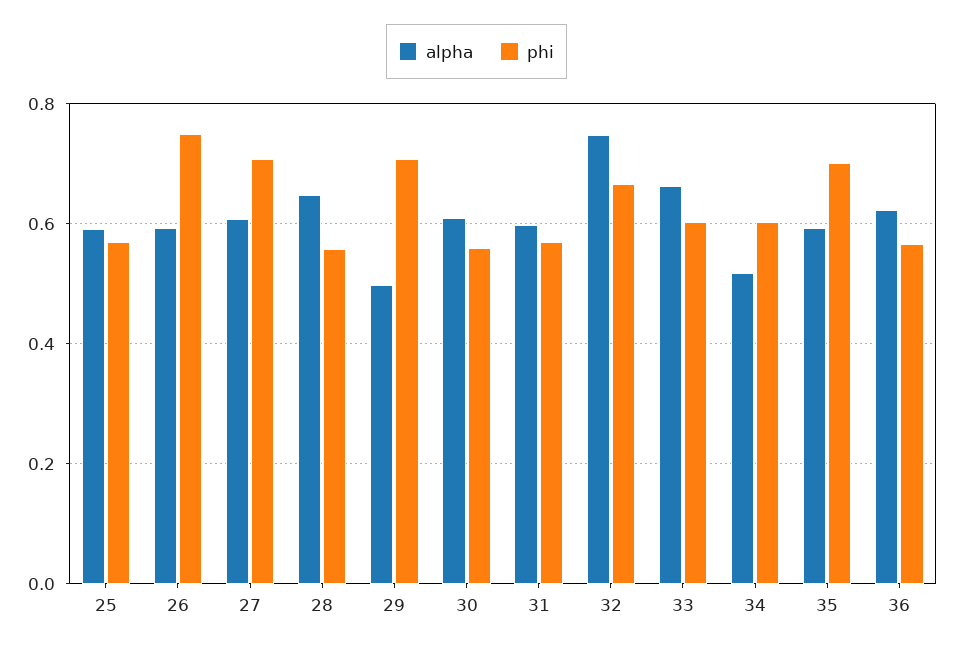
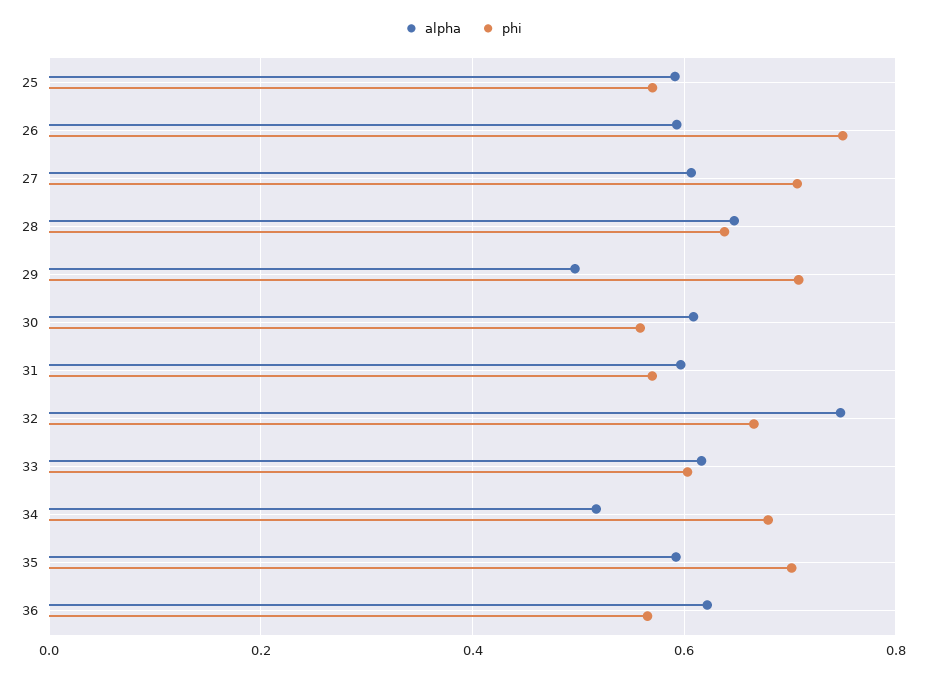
phi, 28: 0.56 -> 0.64
alpha, 33: 0.66 -> 0.62
phi, 34: 0.6 -> 0.68

